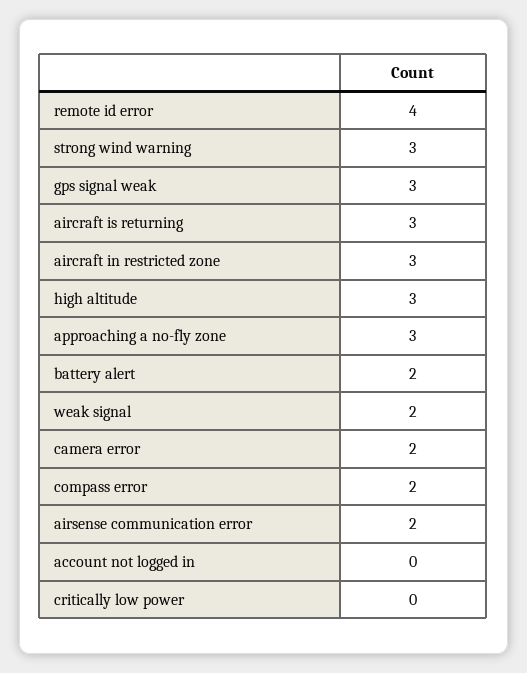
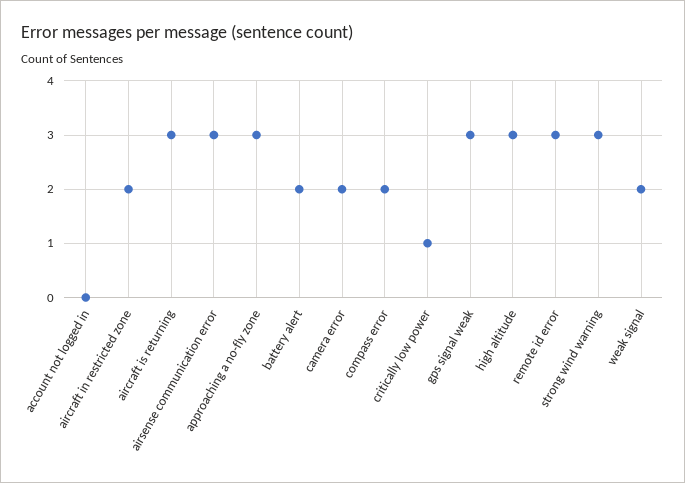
remote id error: 4 -> 3
aircraft in restricted zone: 3 -> 2
airsense communication error: 2 -> 3
critically low power: 0 -> 1

